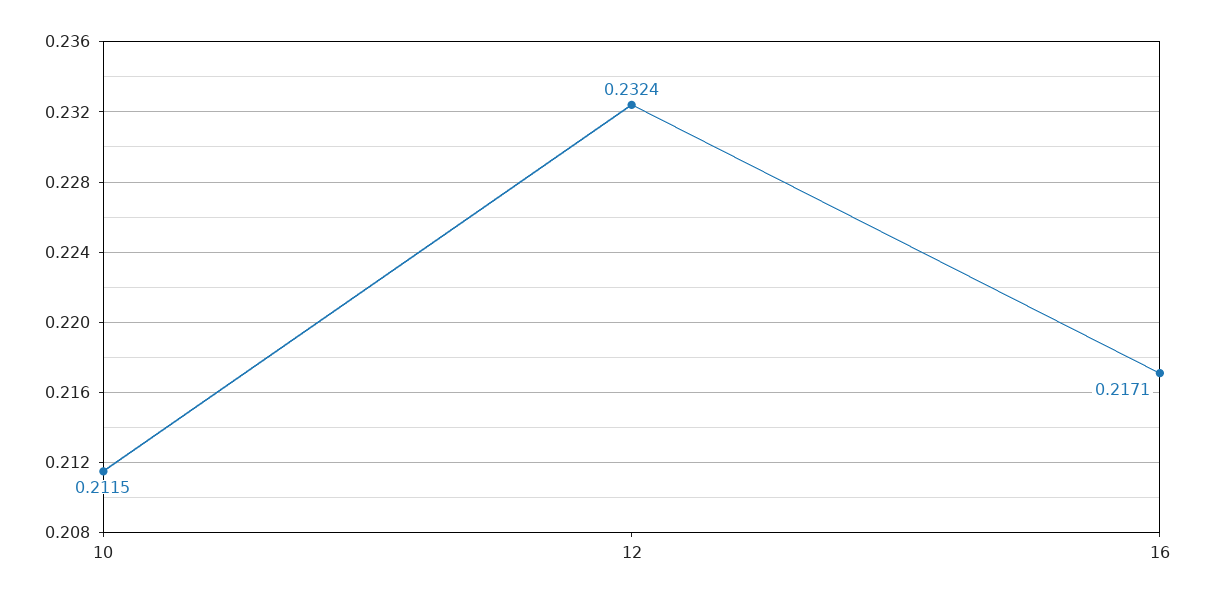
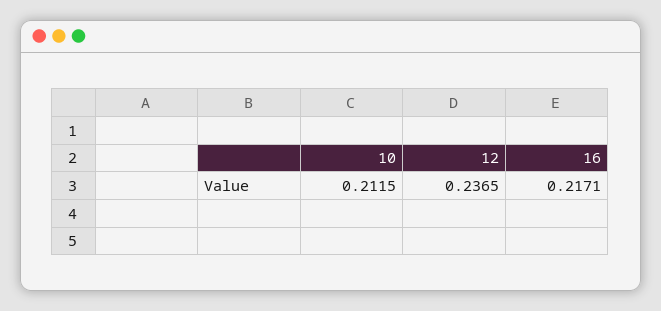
12: 0.2324 -> 0.2365

